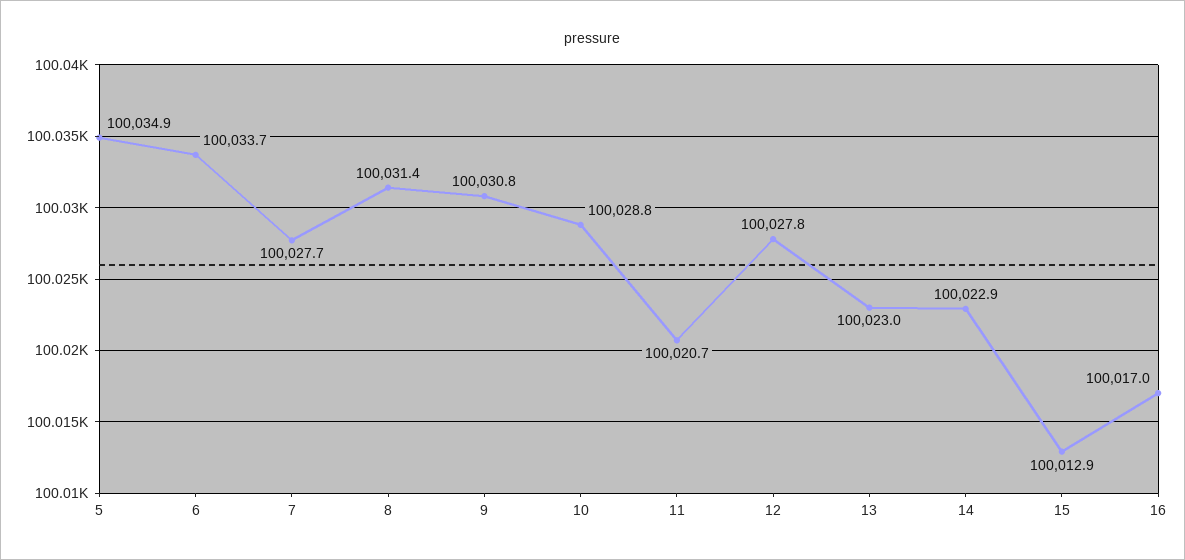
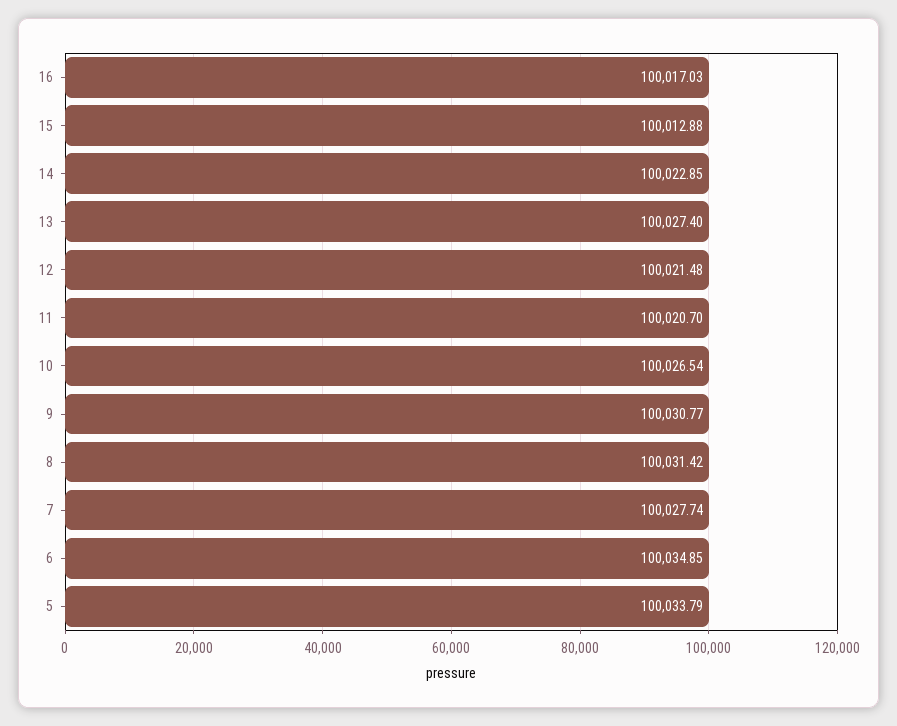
5: 100034.9 -> 100033.79
6: 100033.7 -> 100034.85
10: 100028.8 -> 100026.54
12: 100027.8 -> 100021.48
13: 100023 -> 100027.4

